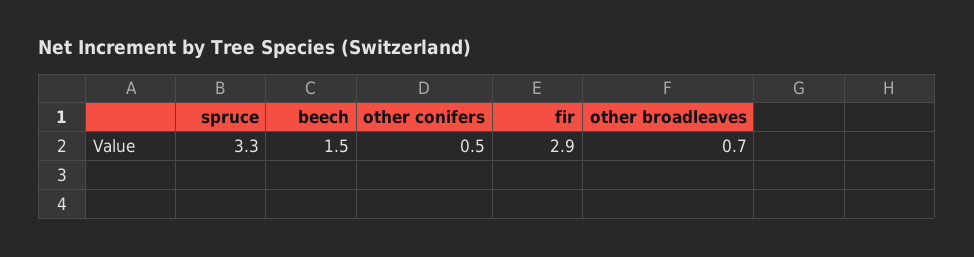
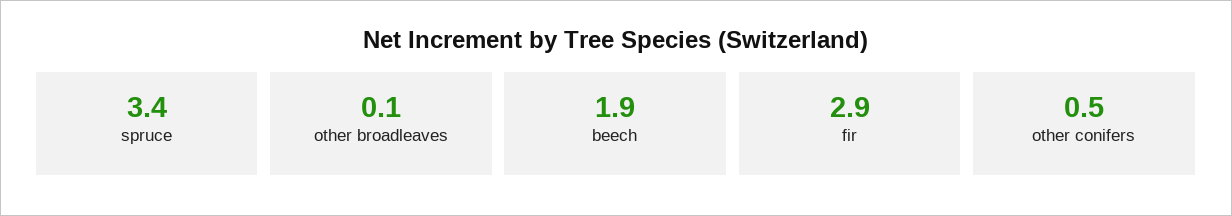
spruce: 3.3 -> 3.4
beech: 1.5 -> 1.9
other broadleaves: 0.7 -> 0.1

